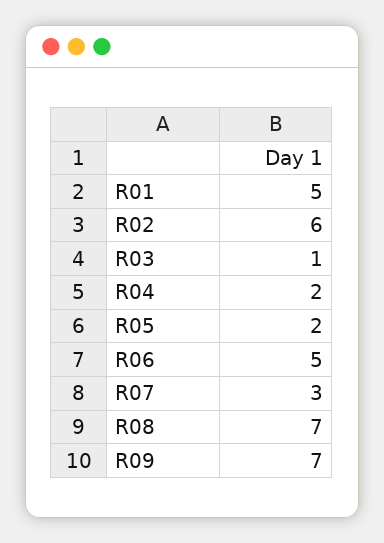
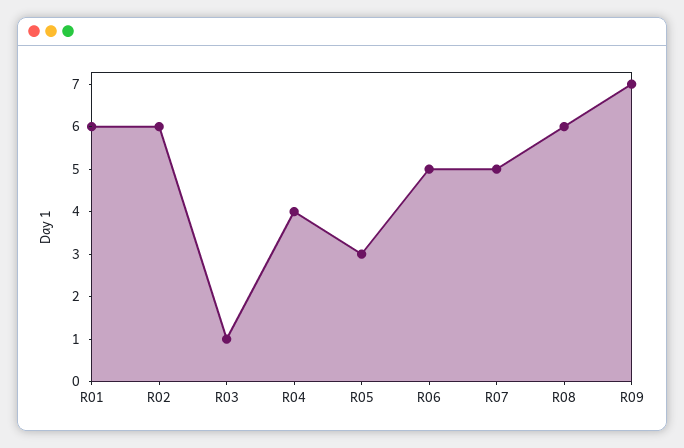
R01: 5 -> 6
R04: 2 -> 4
R05: 2 -> 3
R07: 3 -> 5
R08: 7 -> 6

